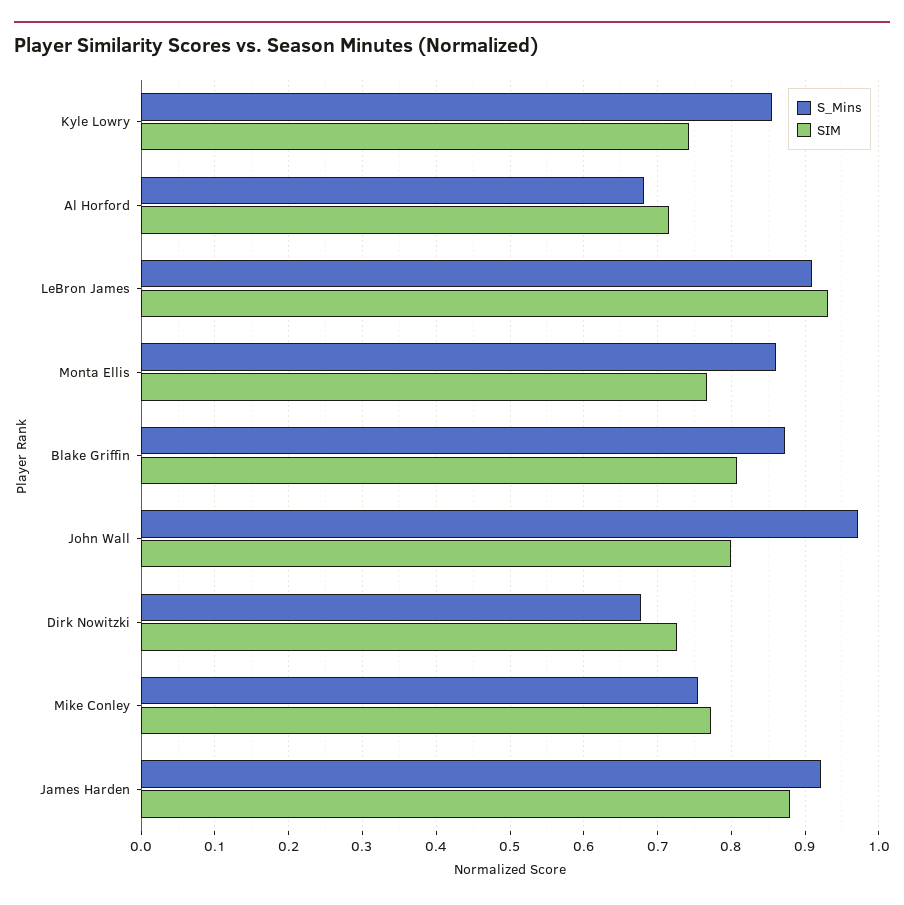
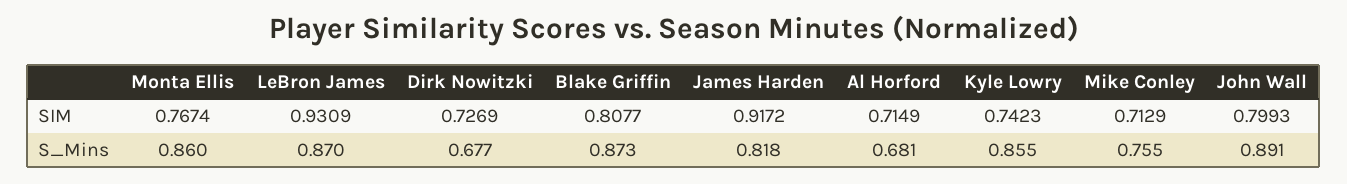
S_Mins, LeBron James: 0.91 -> 0.87
S_Mins, John Wall: 0.97 -> 0.891
SIM, Mike Conley: 0.77 -> 0.7129
S_Mins, James Harden: 0.92 -> 0.818
SIM, James Harden: 0.88 -> 0.9172

